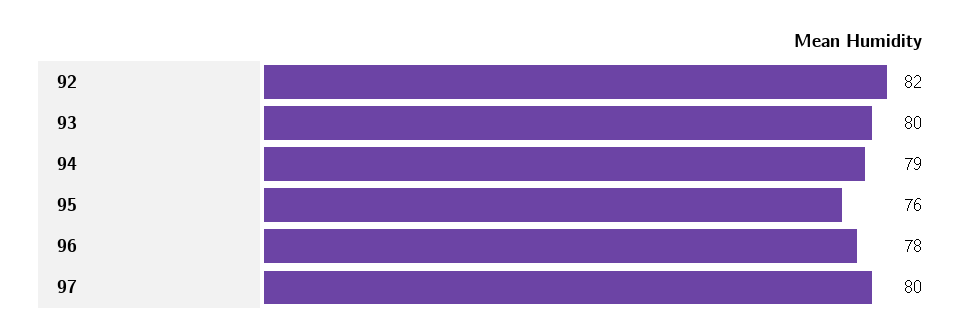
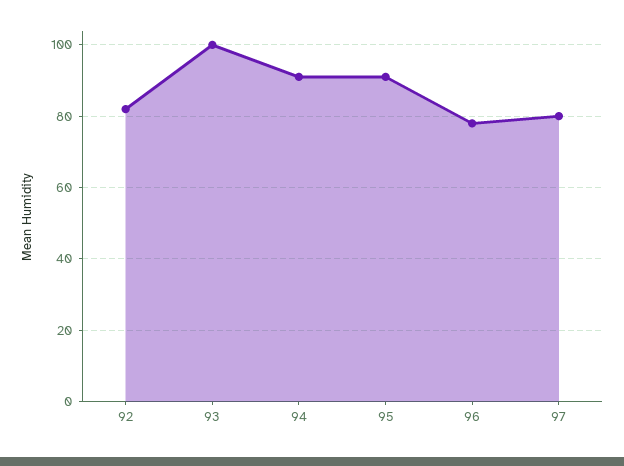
93: 80 -> 100
94: 79 -> 90
95: 76 -> 90

